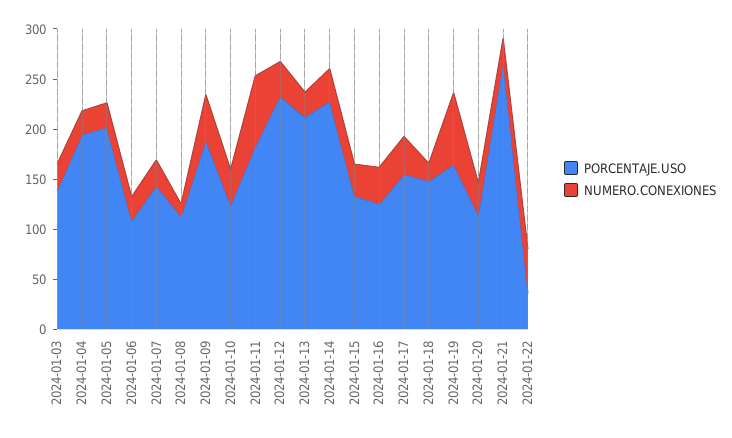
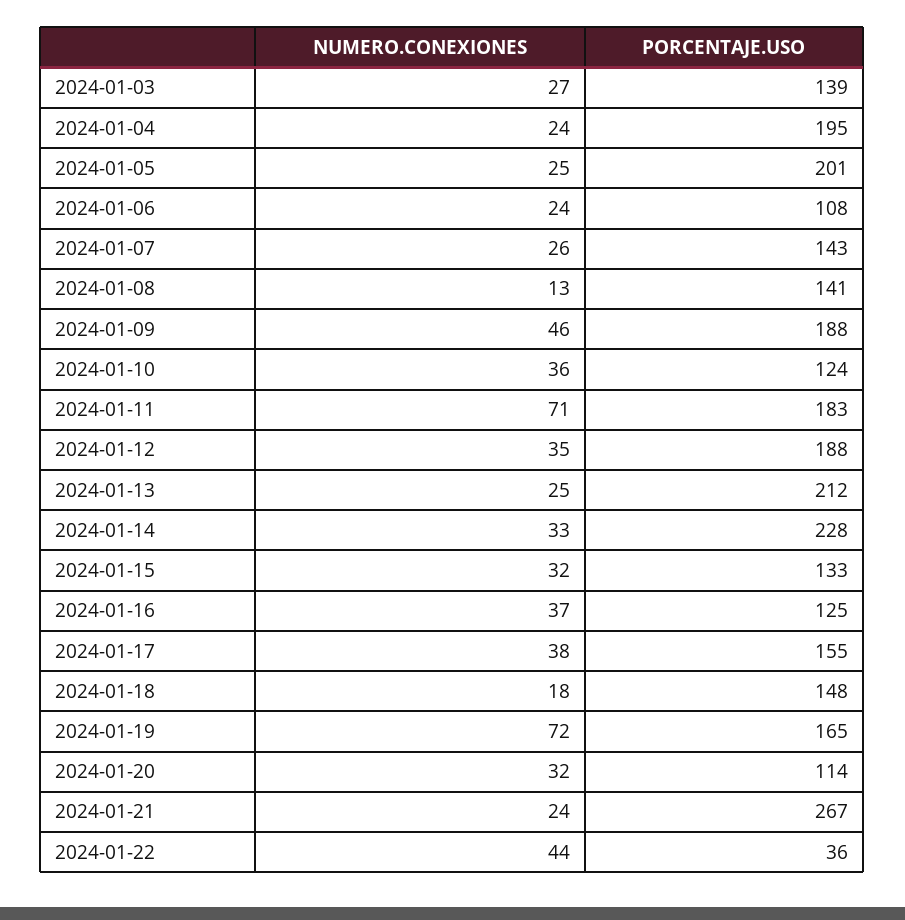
PORCENTAJE.USO, 2024-01-08: 110 -> 141
PORCENTAJE.USO, 2024-01-12: 230 -> 188

